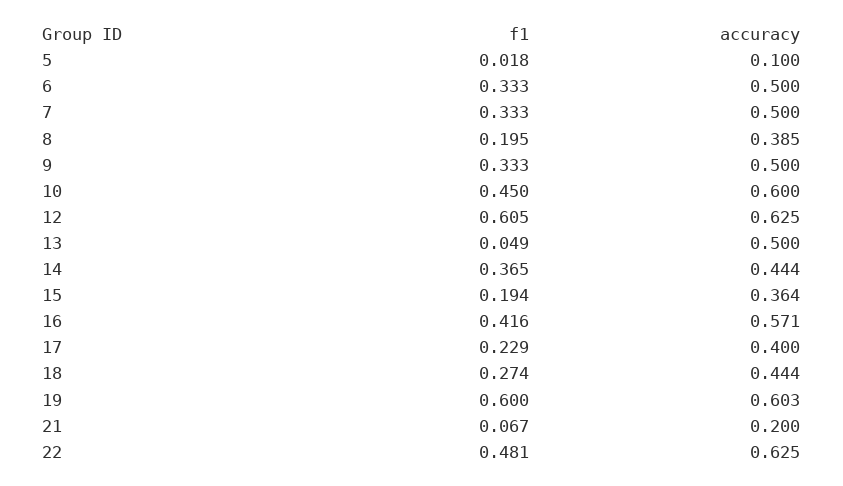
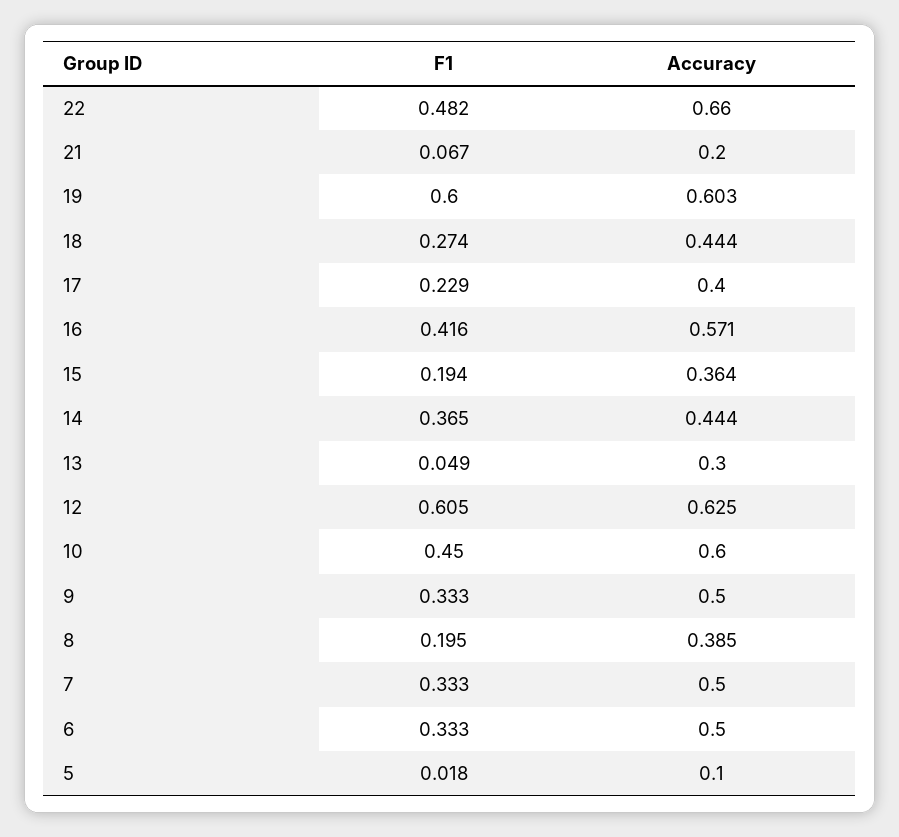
accuracy, 13: 0.5 -> 0.3
f1, 22: 0.481 -> 0.482
accuracy, 22: 0.625 -> 0.66

